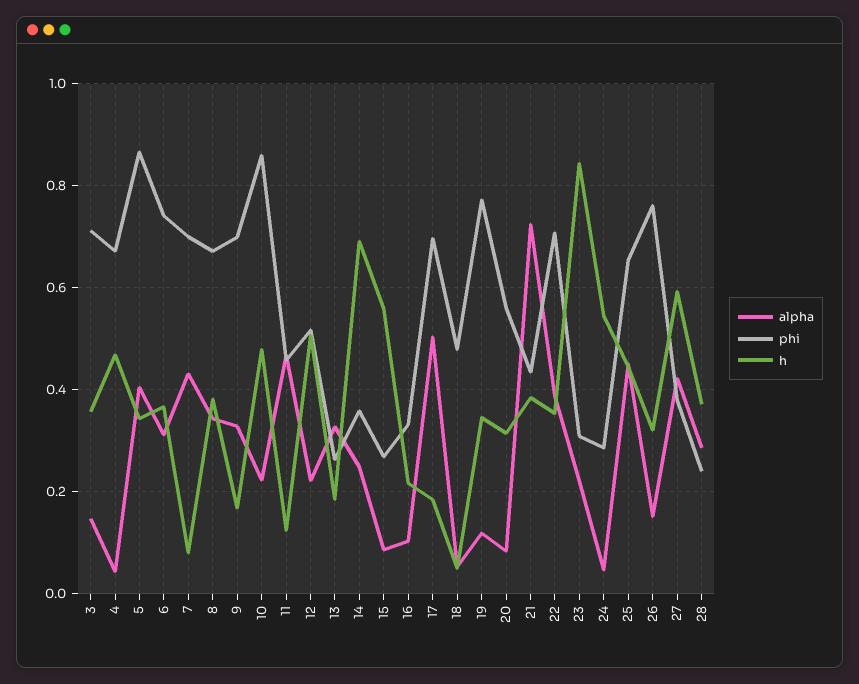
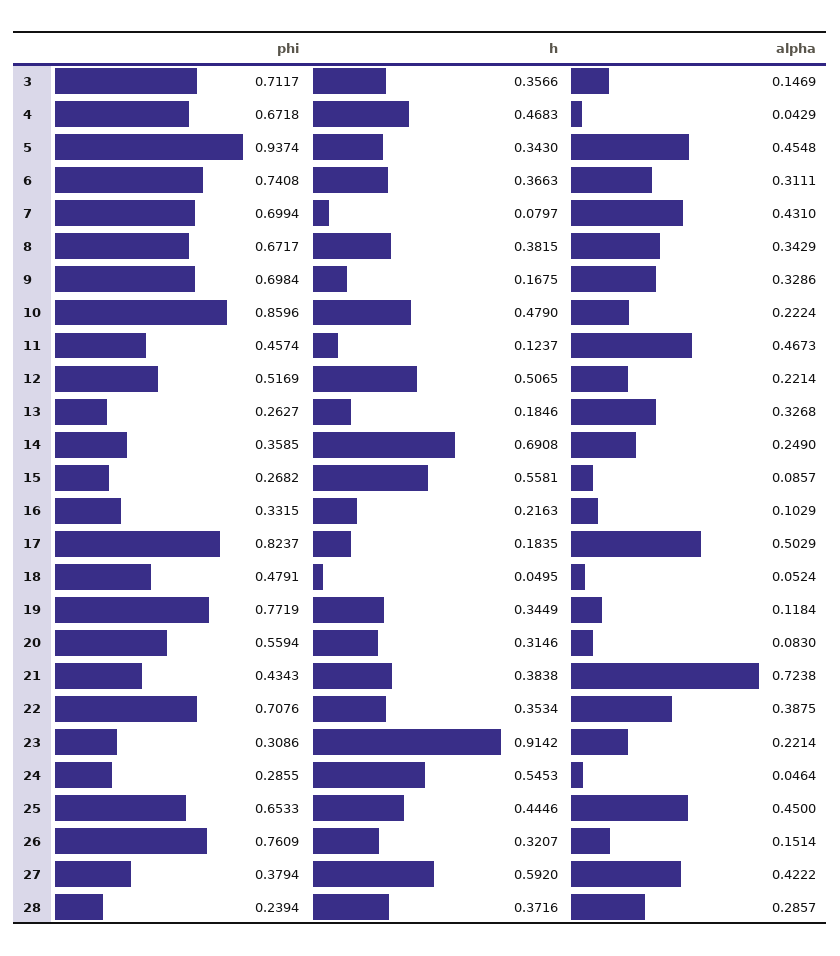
alpha, 5: 0.4 -> 0.4548
phi, 5: 0.86 -> 0.9374
phi, 17: 0.7 -> 0.8237
h, 23: 0.84 -> 0.9142

